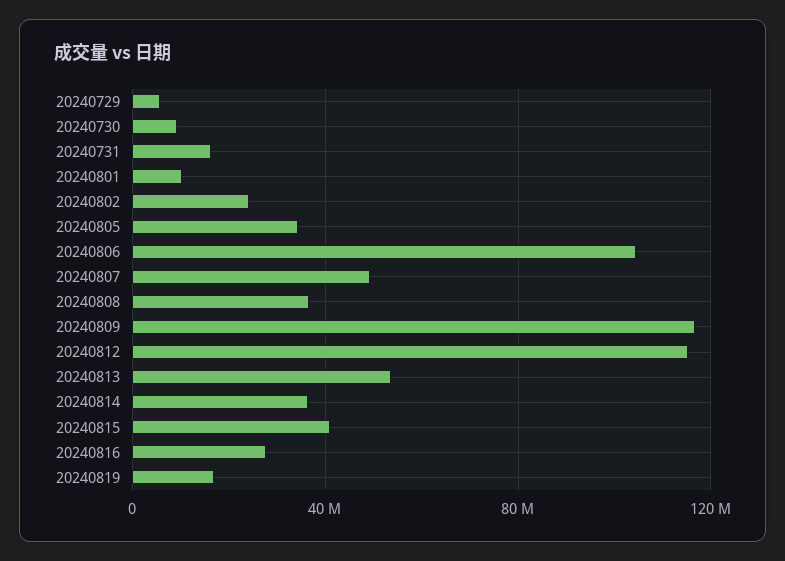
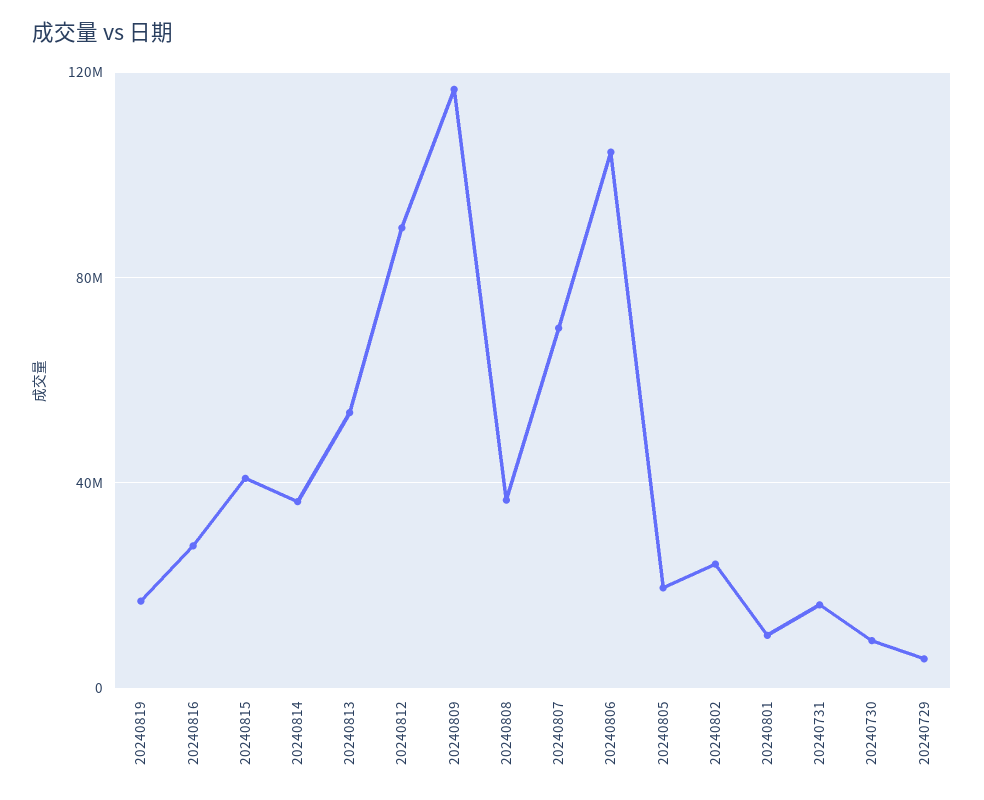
20240805: 35000000 -> 20000000
20240807: 50000000 -> 70000000
20240812: 115000000 -> 90000000

